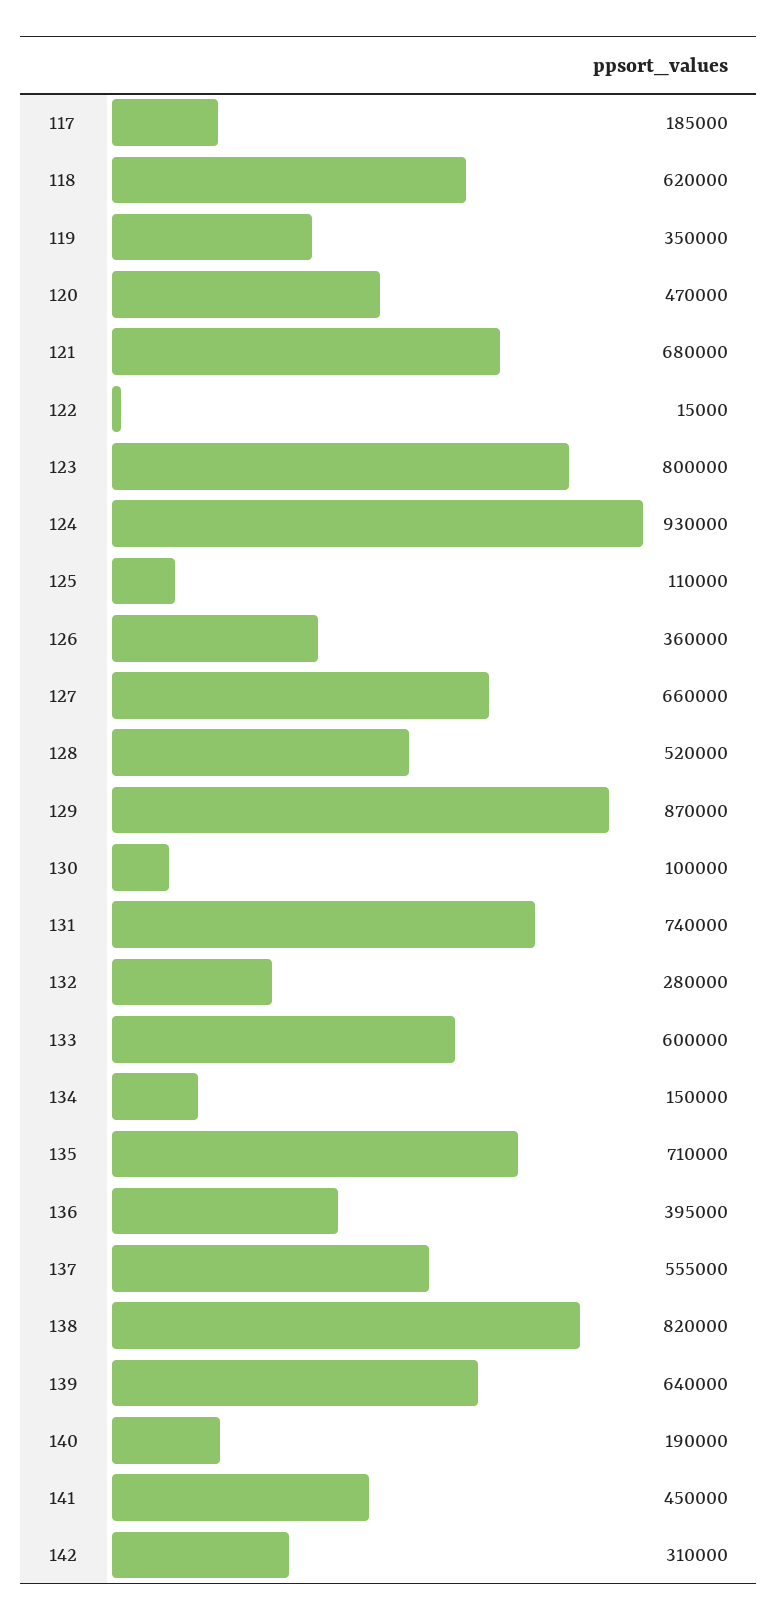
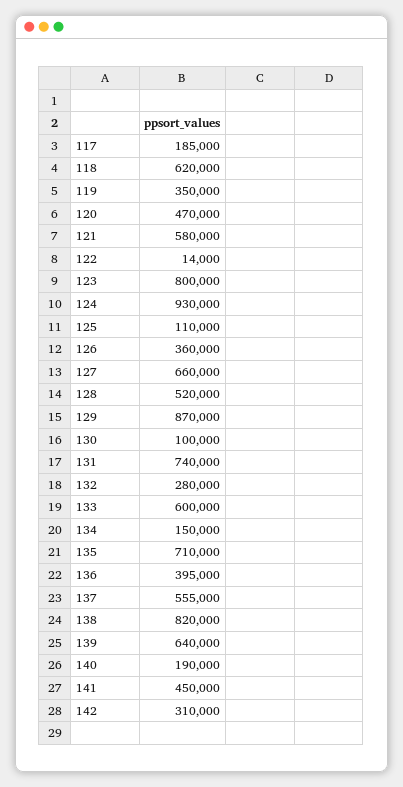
121: 680000 -> 580000
122: 15000 -> 14000

